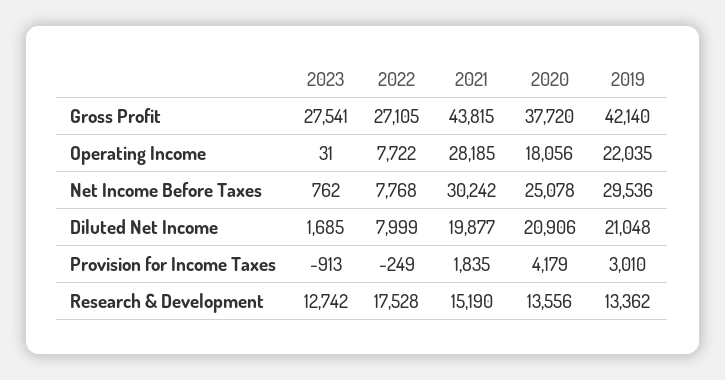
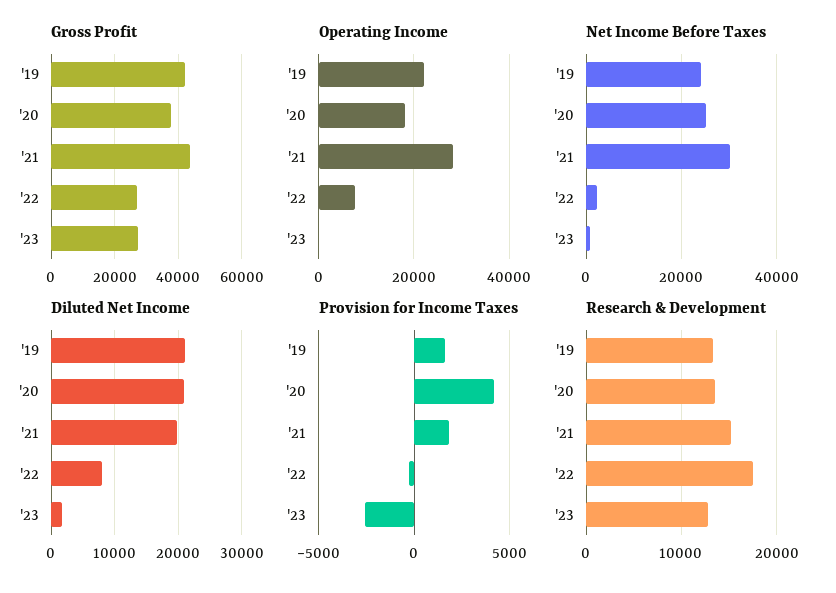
Net Income Before Taxes, 2022: 7768 -> 2000
Net Income Before Taxes, 2019: 29536 -> 24000
Provision for Income Taxes, 2023: -913 -> -2500
Provision for Income Taxes, 2019: 3010 -> 1500

